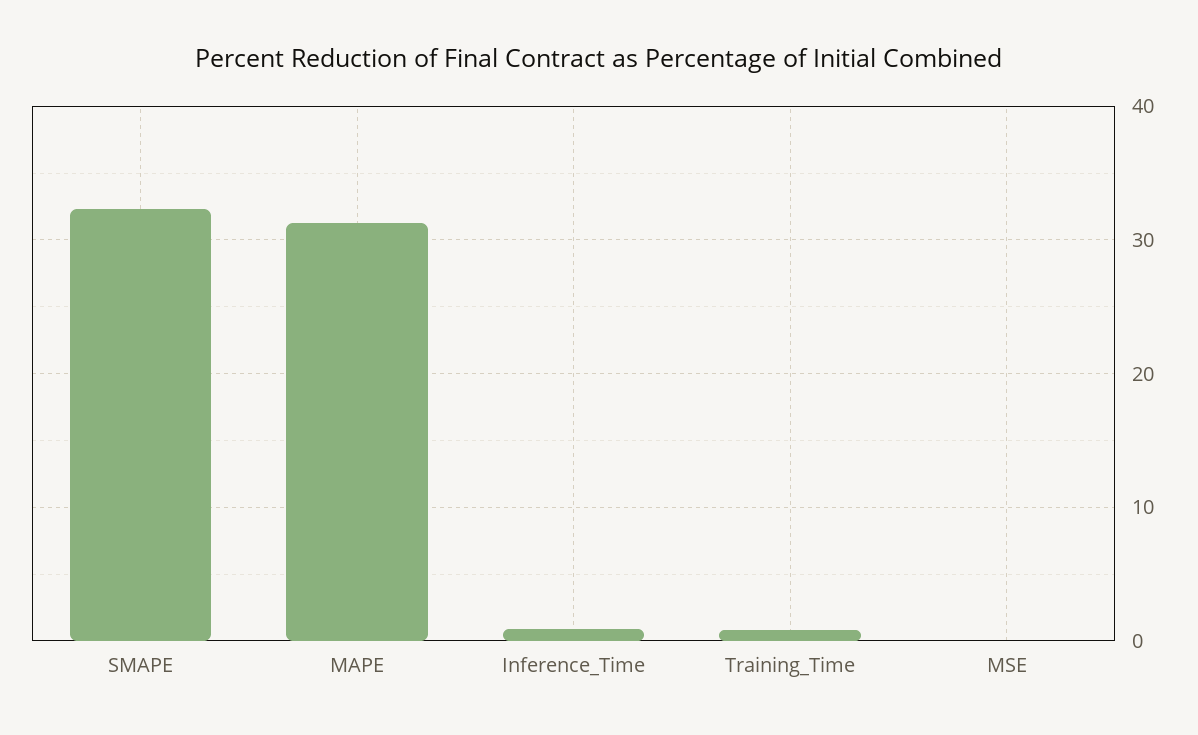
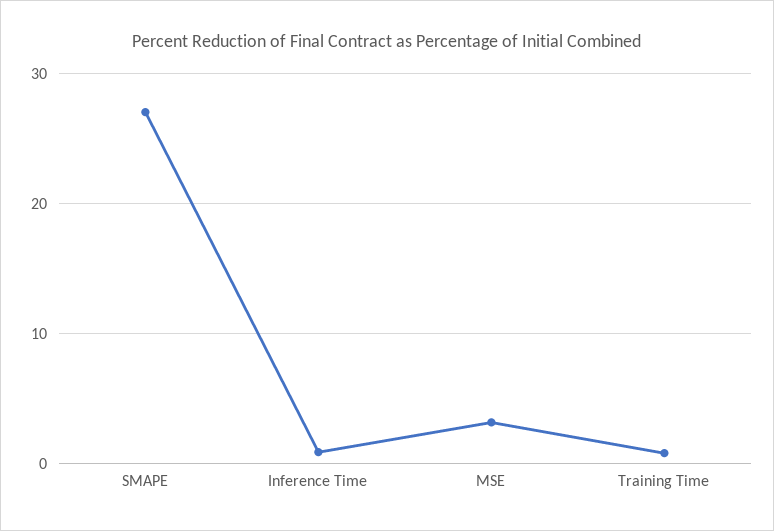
SMAPE: 32 -> 27
MAPE: 31 -> none
MSE: 0 -> 3

